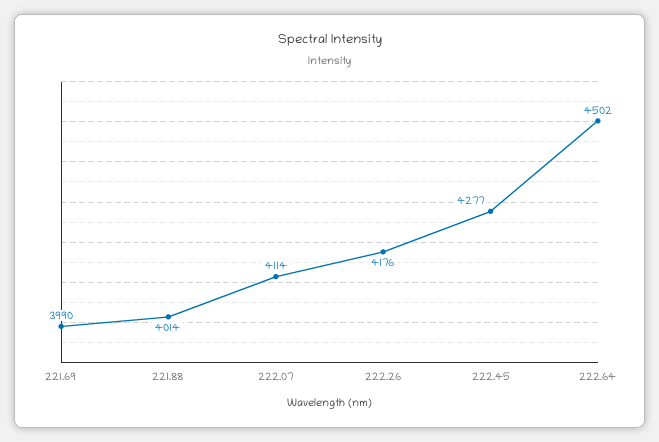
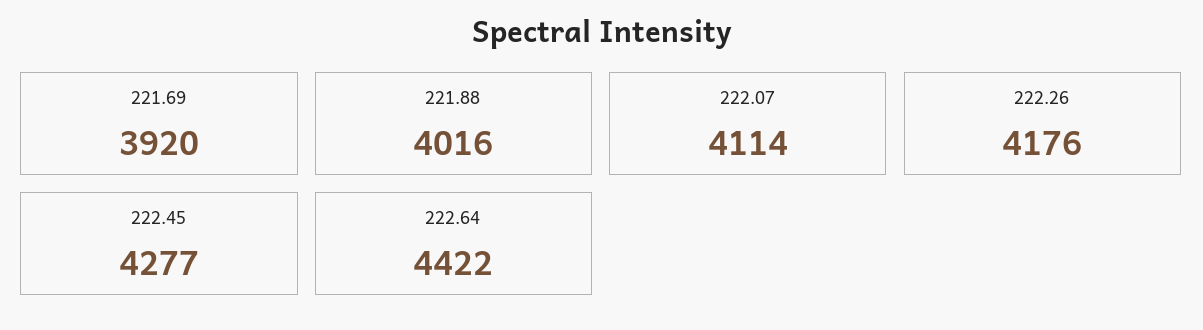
221.69: 3990 -> 3920
221.88: 4014 -> 4016
222.64: 4502 -> 4422

